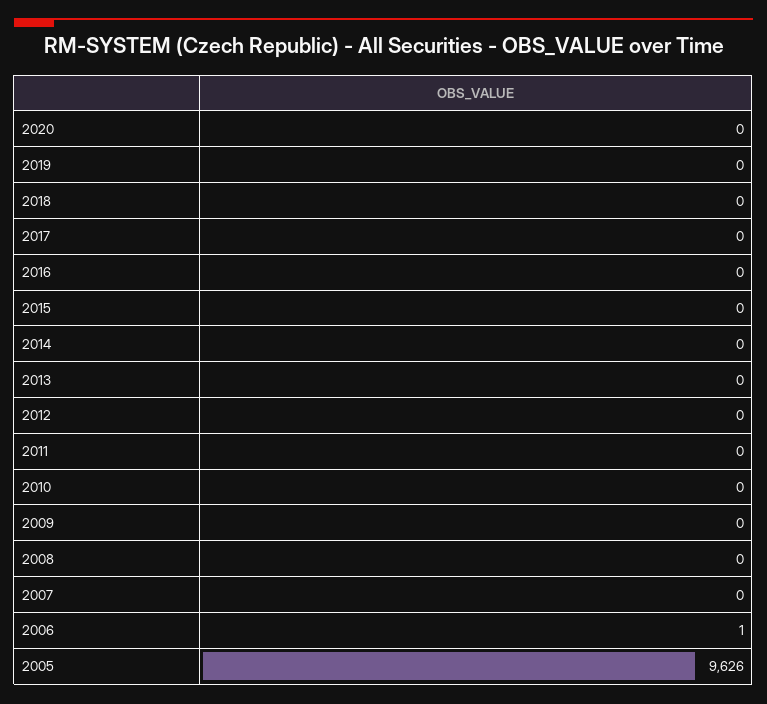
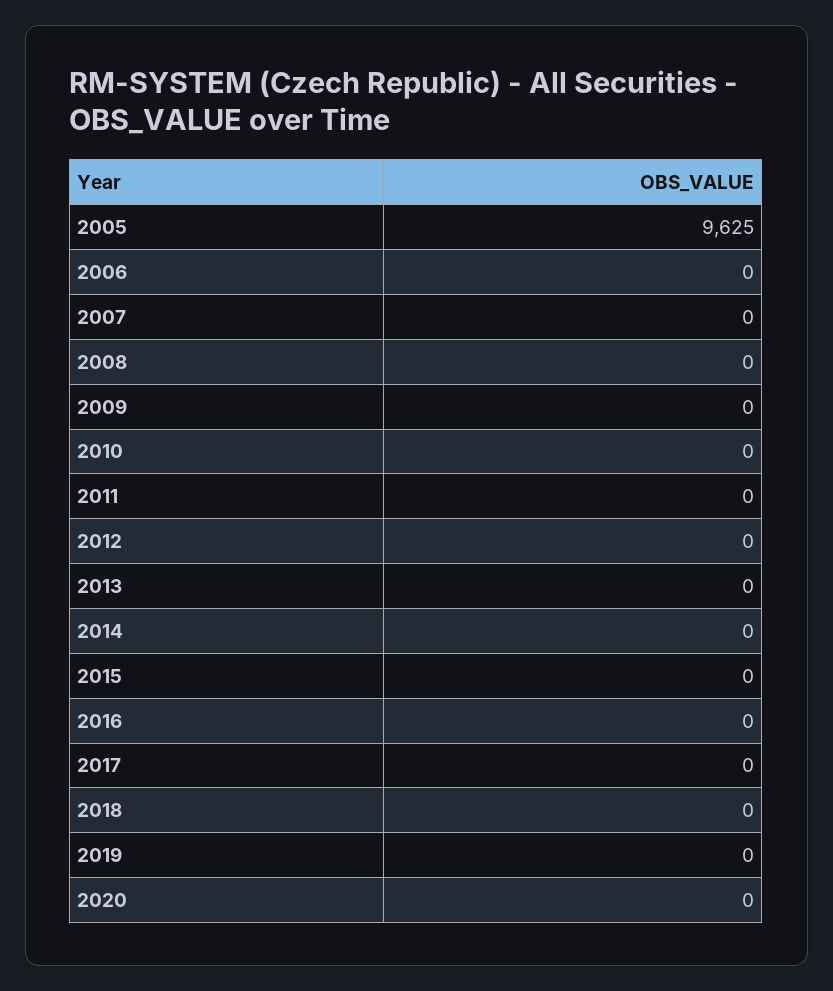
2006: 1 -> 0
2005: 9626 -> 9625

